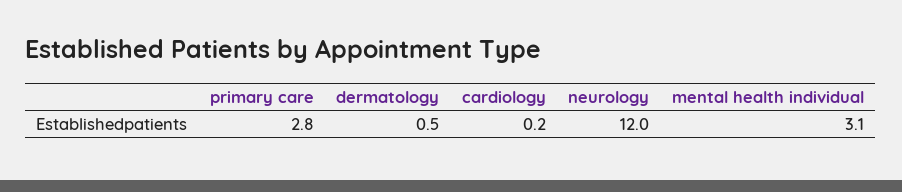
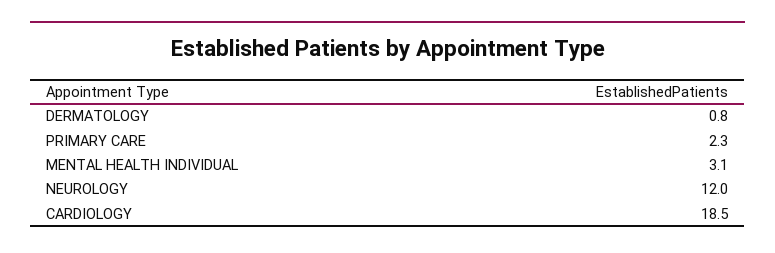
primary care: 2.8 -> 2.3
dermatology: 0.5 -> 0.8
cardiology: 0.2 -> 18.5

